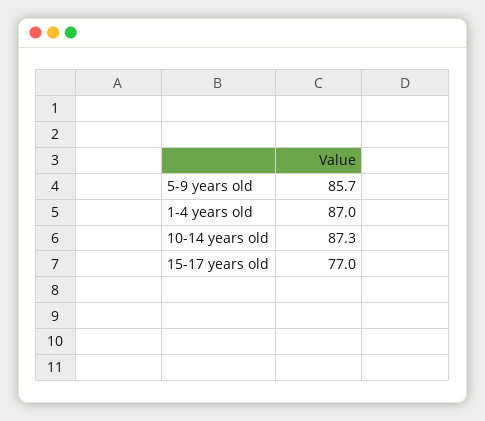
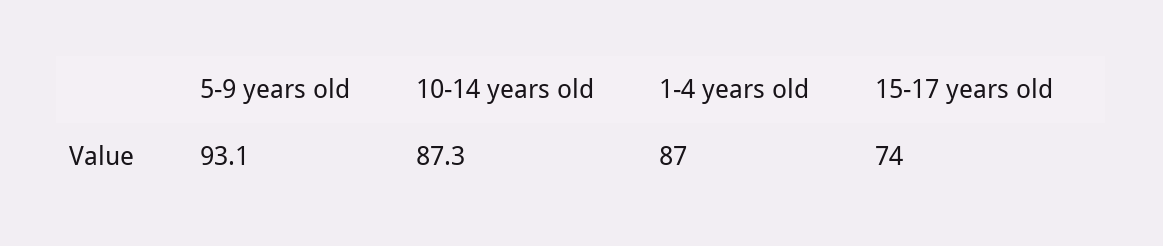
5-9 years old: 85.7 -> 93.1
15-17 years old: 77 -> 74

